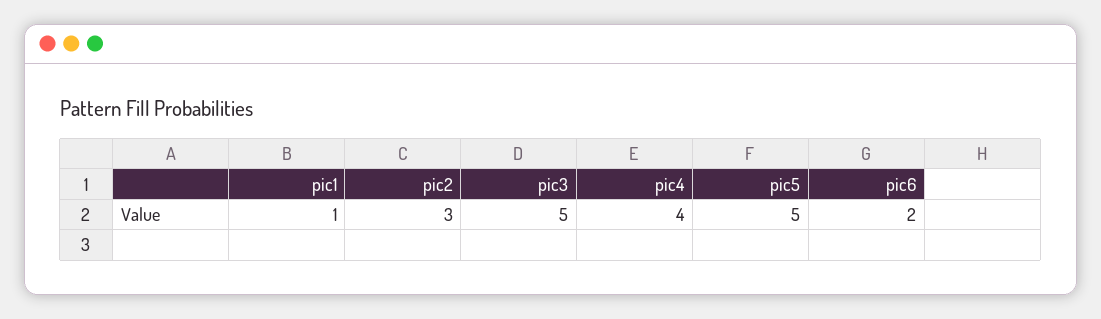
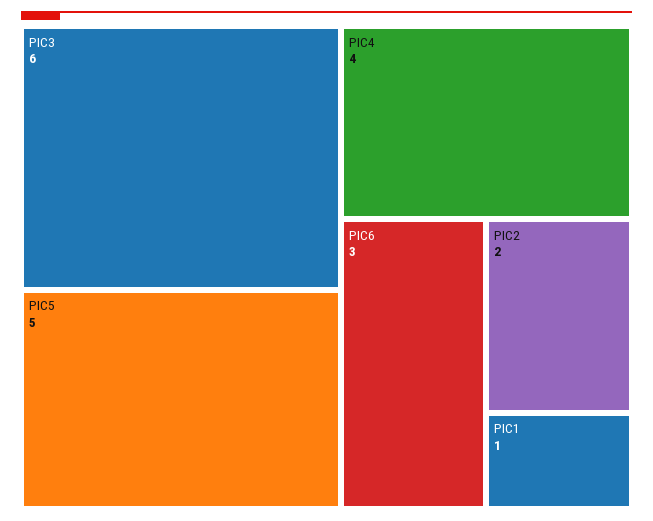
pic2: 3 -> 2
pic3: 5 -> 6
pic6: 2 -> 3

